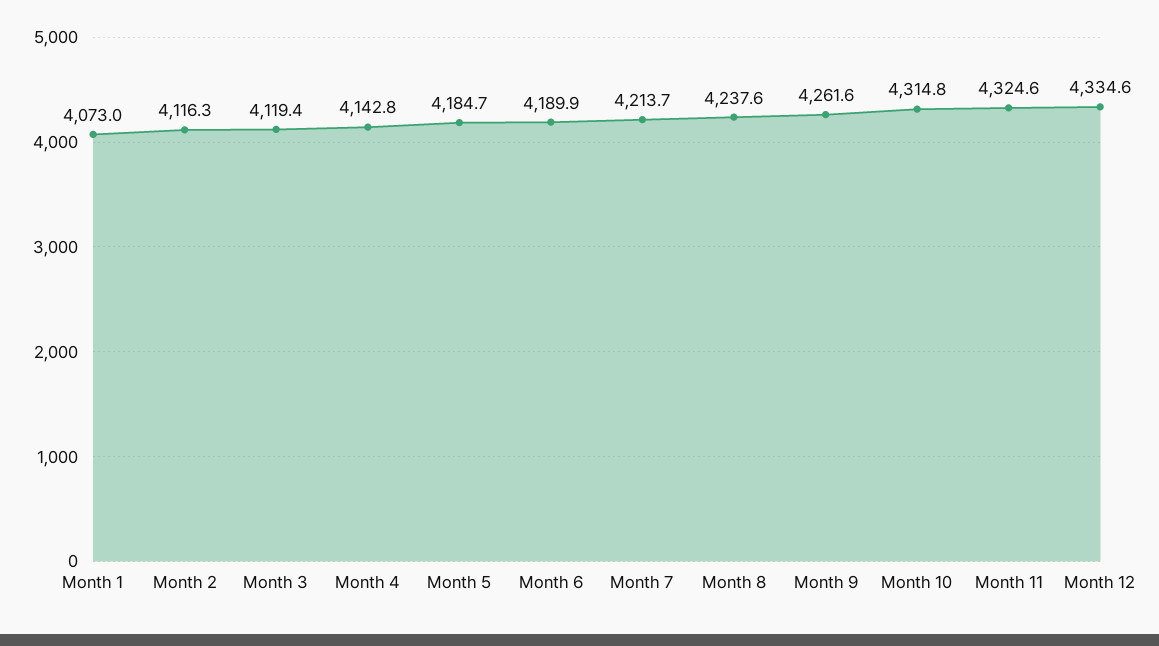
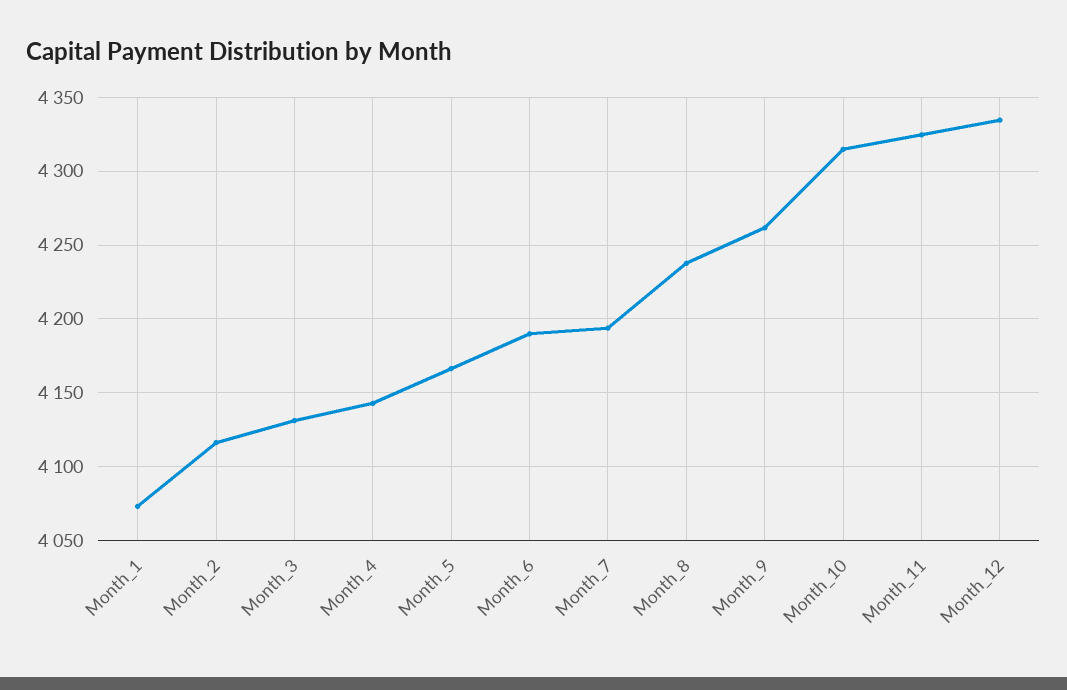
Month 3: 4119.4 -> 4130
Month 5: 4184.7 -> 4165
Month 7: 4213.7 -> 4195

